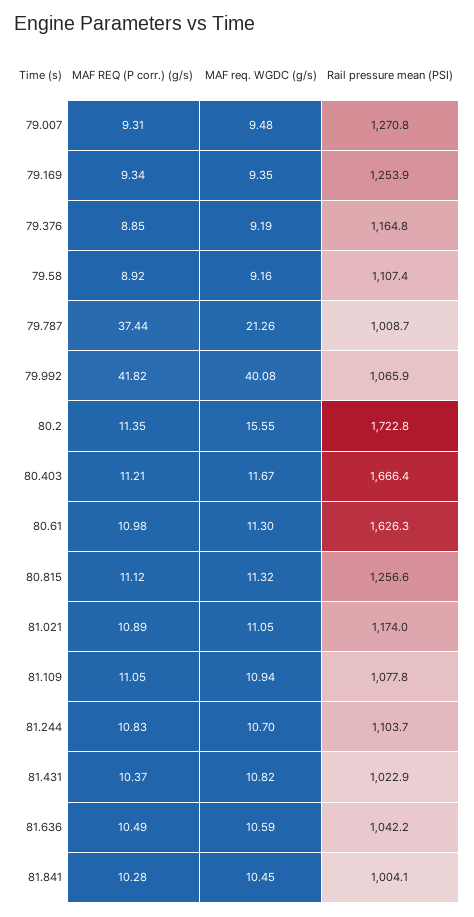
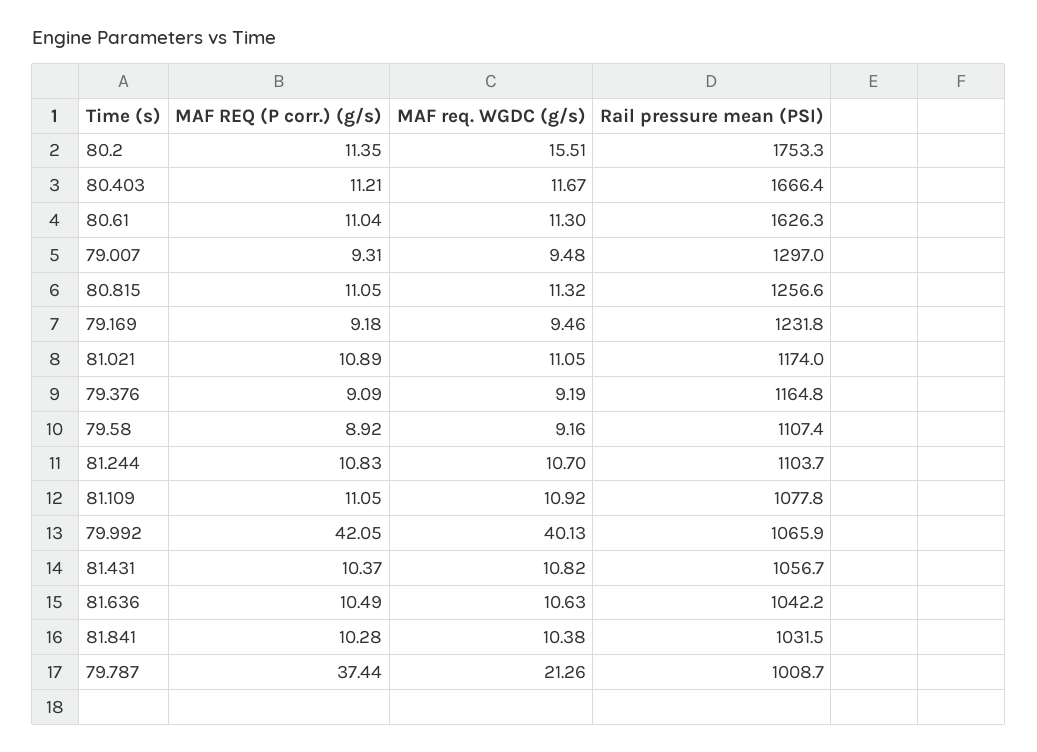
Rail pressure mean (PSI), 79.007: 1270.8 -> 1297
MAF REQ (P corr.) (g/s), 79.169: 9.34 -> 9.18
MAF req. WGDC (g/s), 79.169: 9.35 -> 9.46
Rail pressure mean (PSI), 79.169: 1253.9 -> 1231.8
MAF REQ (P corr.) (g/s), 79.376: 8.85 -> 9.09
MAF REQ (P corr.) (g/s), 79.992: 41.82 -> 42.05
MAF req. WGDC (g/s), 79.992: 40.08 -> 40.13
MAF req. WGDC (g/s), 80.2: 15.55 -> 15.51
Rail pressure mean (PSI), 80.2: 1722.8 -> 1753.3
MAF REQ (P corr.) (g/s), 80.61: 10.98 -> 11.04
MAF REQ (P corr.) (g/s), 80.815: 11.12 -> 11.05
MAF req. WGDC (g/s), 81.109: 10.94 -> 10.92
Rail pressure mean (PSI), 81.431: 1022.9 -> 1056.7
MAF req. WGDC (g/s), 81.636: 10.59 -> 10.63
MAF req. WGDC (g/s), 81.841: 10.45 -> 10.38
Rail pressure mean (PSI), 81.841: 1004.1 -> 1031.5

